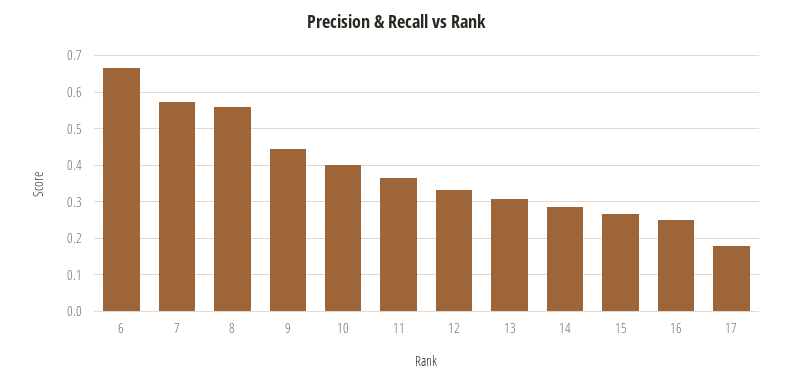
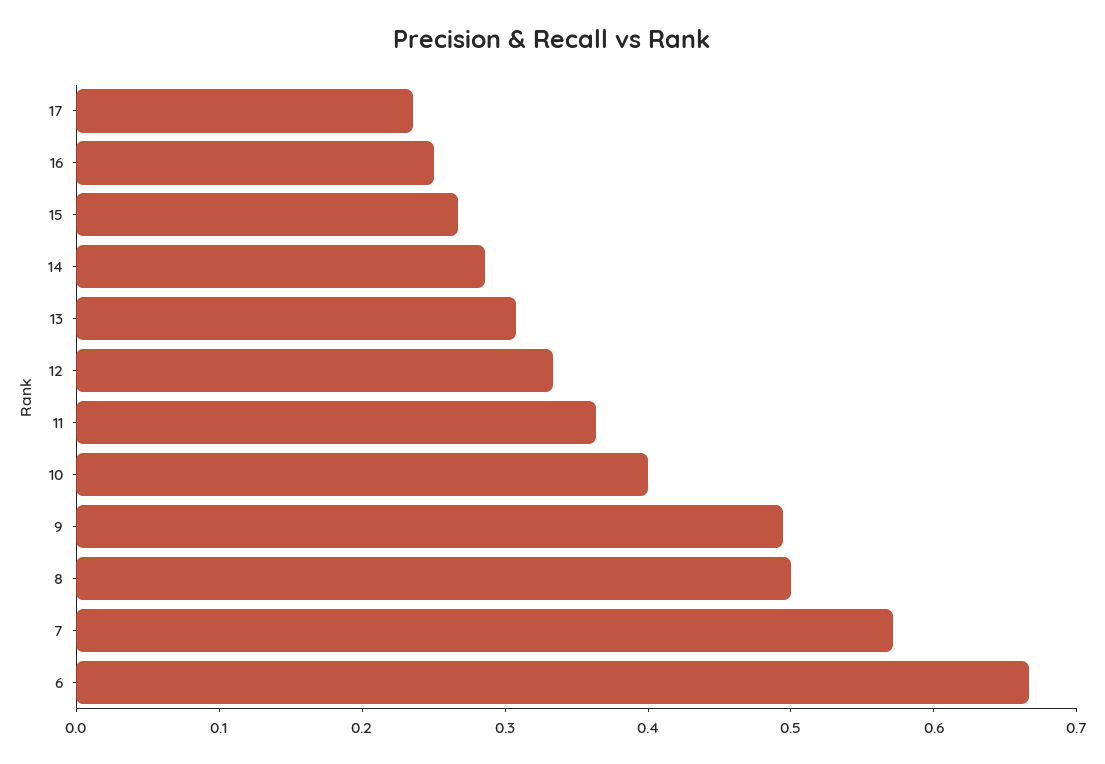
8: 0.56 -> 0.5
9: 0.44 -> 0.5
17: 0.18 -> 0.24

